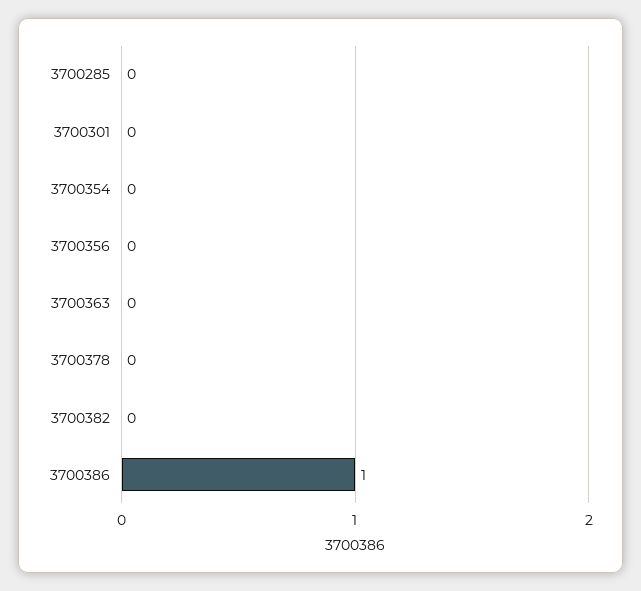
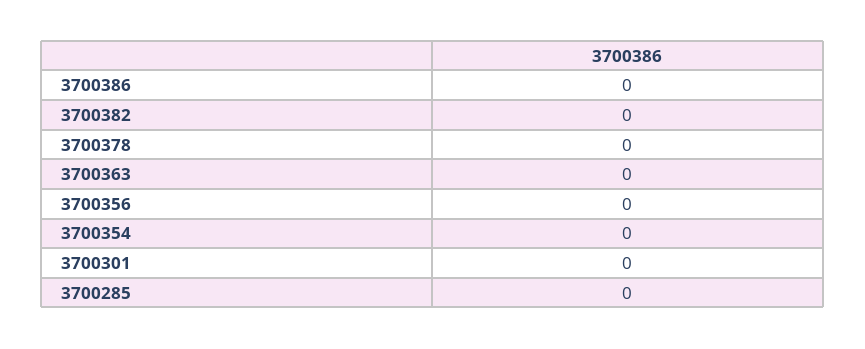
3700386: 1 -> 0

